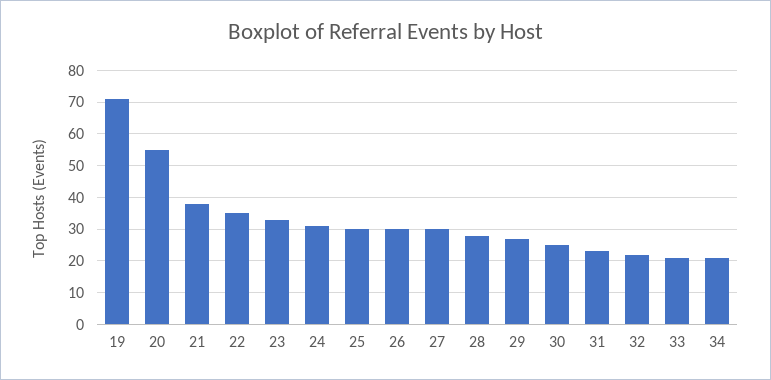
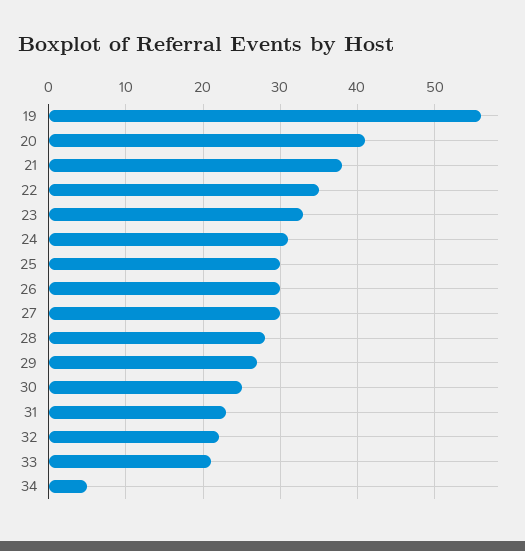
19: 70 -> 56
20: 55 -> 41
34: 20 -> 5

